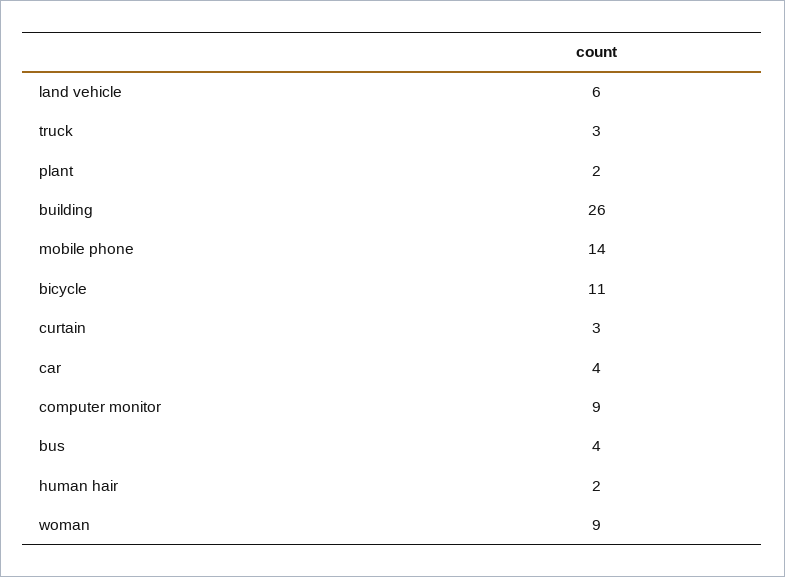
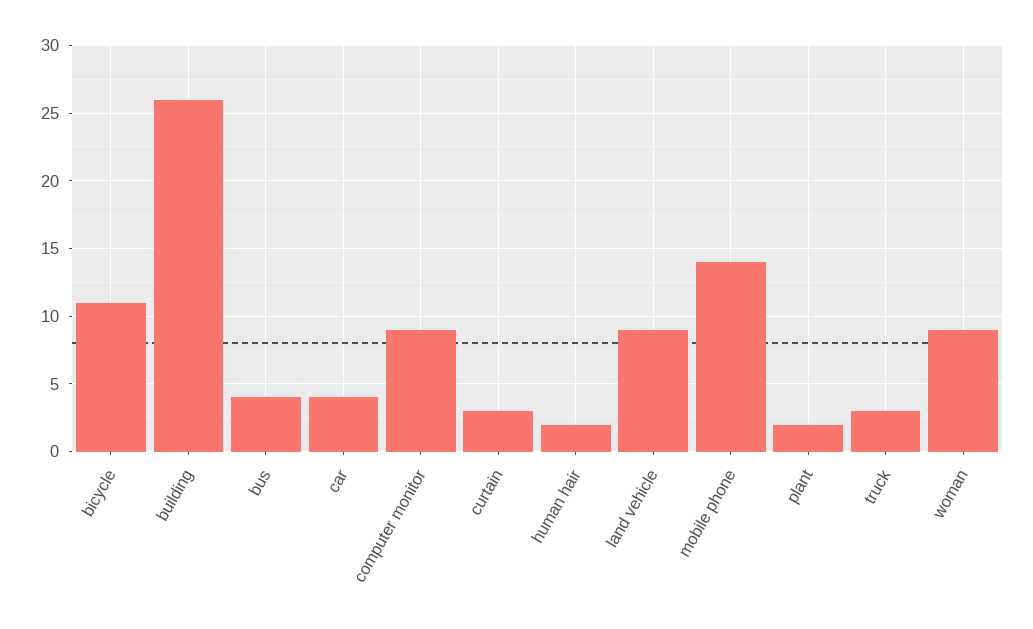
land vehicle: 6 -> 9

